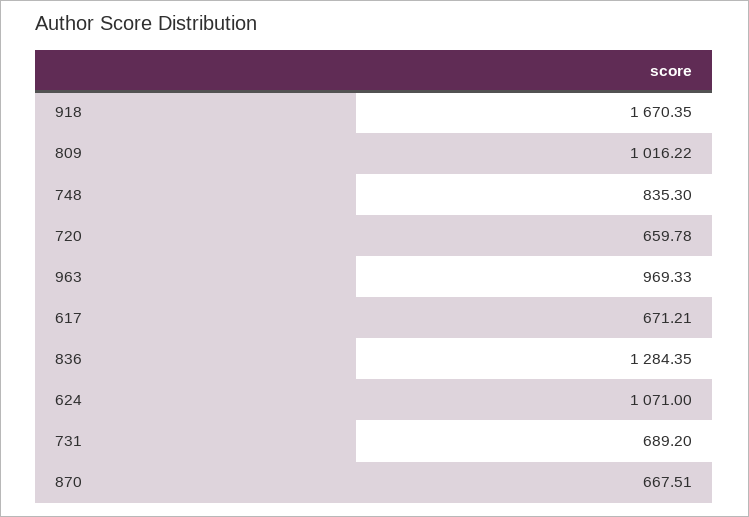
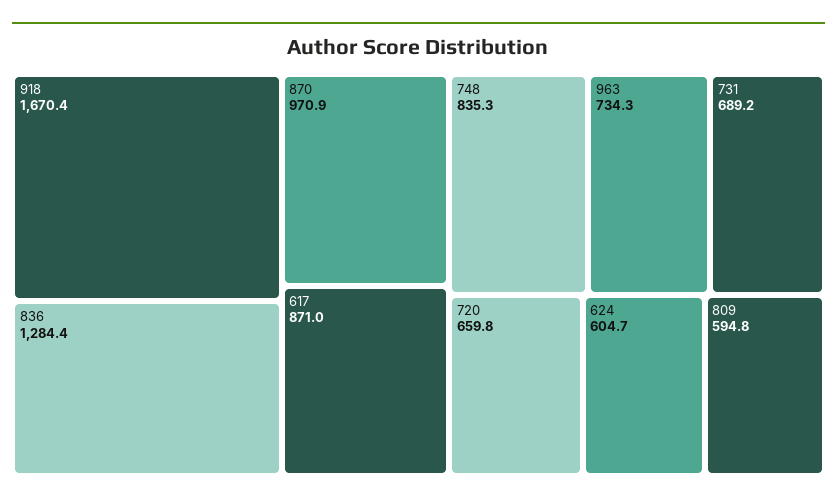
809: 1016.22 -> 594.8
963: 969.33 -> 734.3
617: 671.21 -> 871
624: 1071 -> 604.7
870: 667.51 -> 970.9

